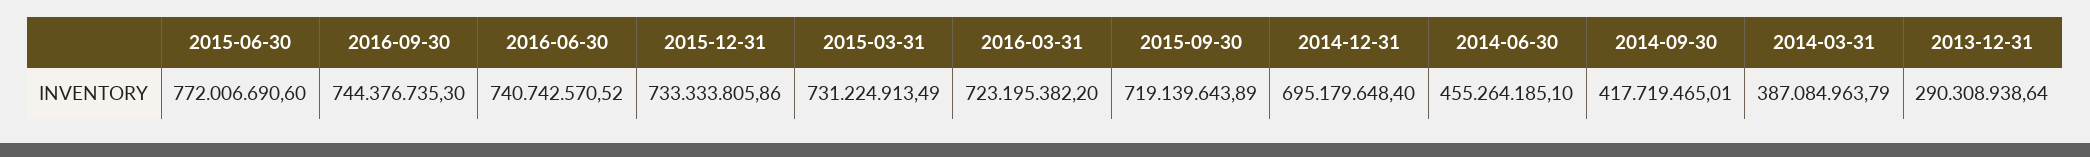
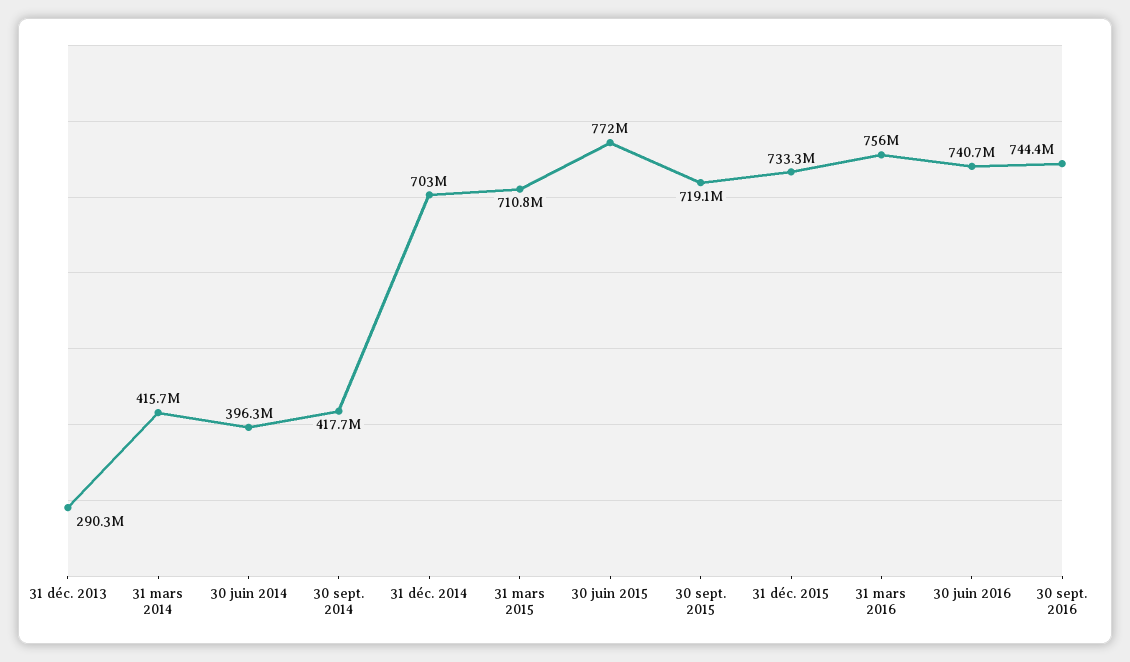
2015-03-31: 731224913.49 -> 710800000
2016-03-31: 723195382.2 -> 756000000
2014-12-31: 695179648.4 -> 703000000
2014-06-30: 455264185.1 -> 396300000
2014-03-31: 387084963.79 -> 415700000

